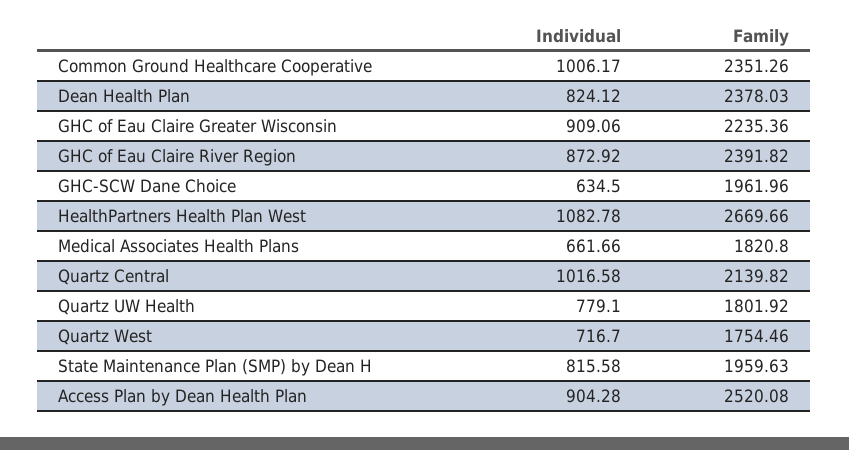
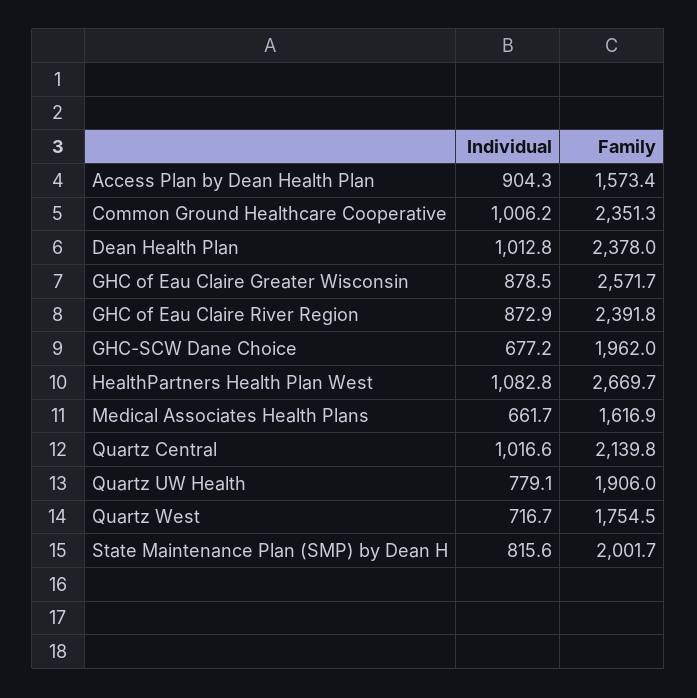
Individual, Dean Health Plan: 824.12 -> 1012.8
Individual, GHC of Eau Claire Greater Wisconsin: 909.06 -> 878.5
Family, GHC of Eau Claire Greater Wisconsin: 2235.36 -> 2571.7
Individual, GHC-SCW Dane Choice: 634.5 -> 677.2
Family, Medical Associates Health Plans: 1820.8 -> 1616.9
Family, Quartz UW Health: 1801.92 -> 1906
Family, State Maintenance Plan (SMP) by Dean H: 1959.63 -> 2001.7
Family, Access Plan by Dean Health Plan: 2520.08 -> 1573.4

